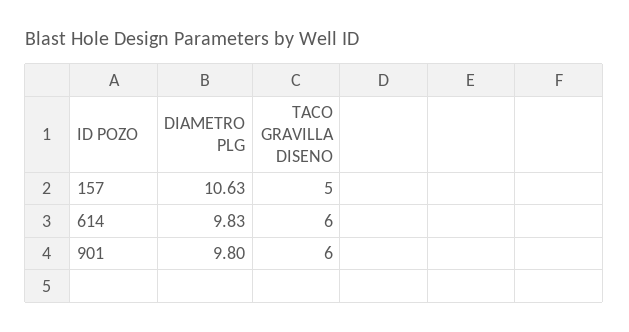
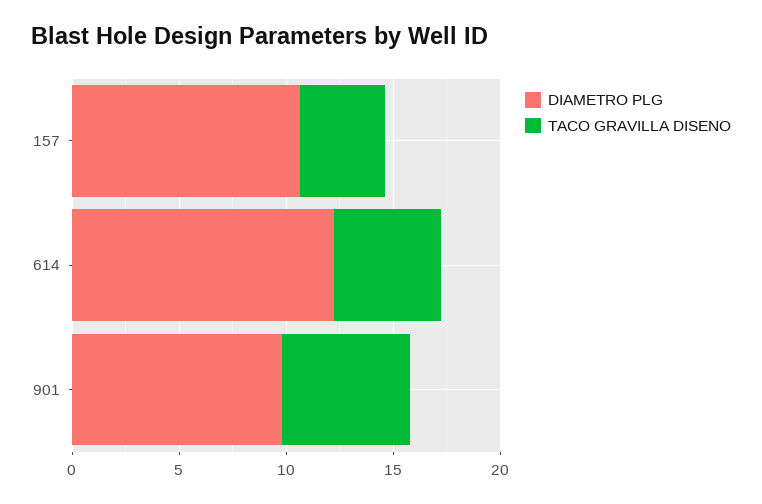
TACO GRAVILLA DISENO, 157: 5 -> 4
DIAMETRO PLG, 614: 9.83 -> 12
TACO GRAVILLA DISENO, 614: 6 -> 5

